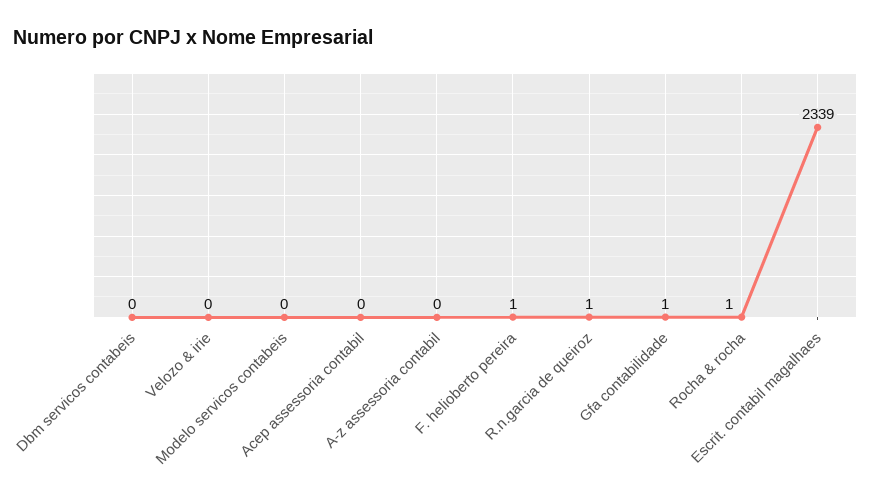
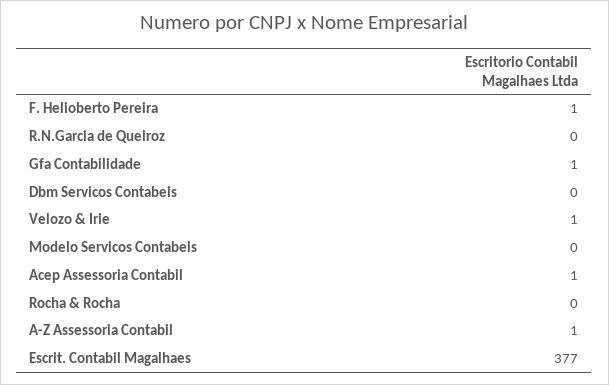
Velozo & irie: 0 -> 1
Acep assessoria contabil: 0 -> 1
A-z assessoria contabil: 0 -> 1
R.n.garcia de queiroz: 1 -> 0
Rocha & rocha: 1 -> 0
Escrit. contabil magalhaes: 2339 -> 377

